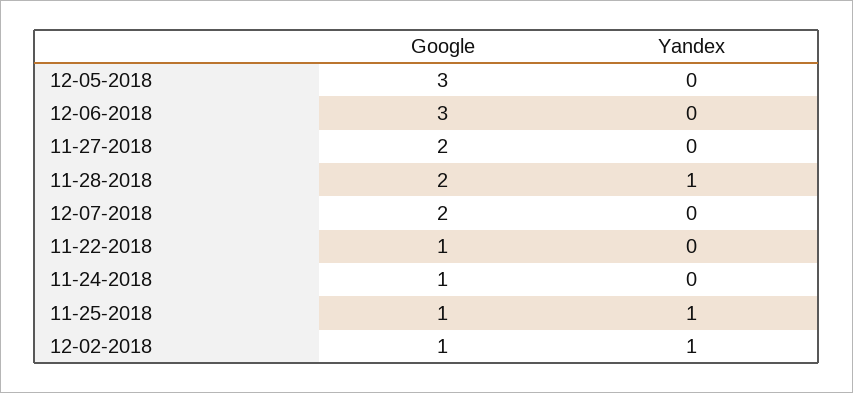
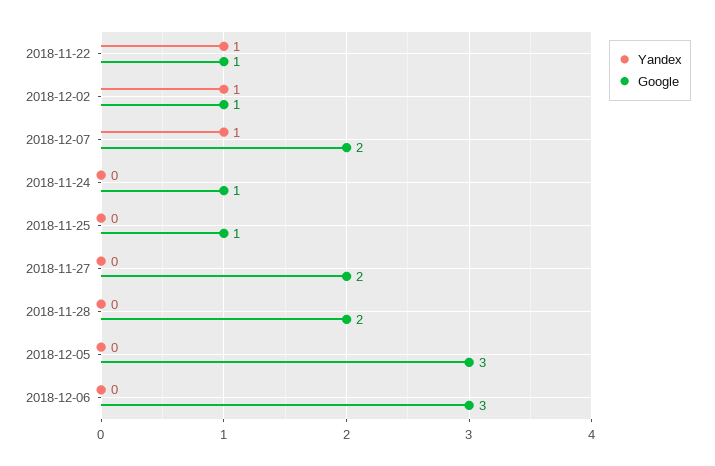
Yandex, 11-28-2018: 1 -> 0
Yandex, 12-07-2018: 0 -> 1
Yandex, 11-22-2018: 0 -> 1
Yandex, 11-25-2018: 1 -> 0

